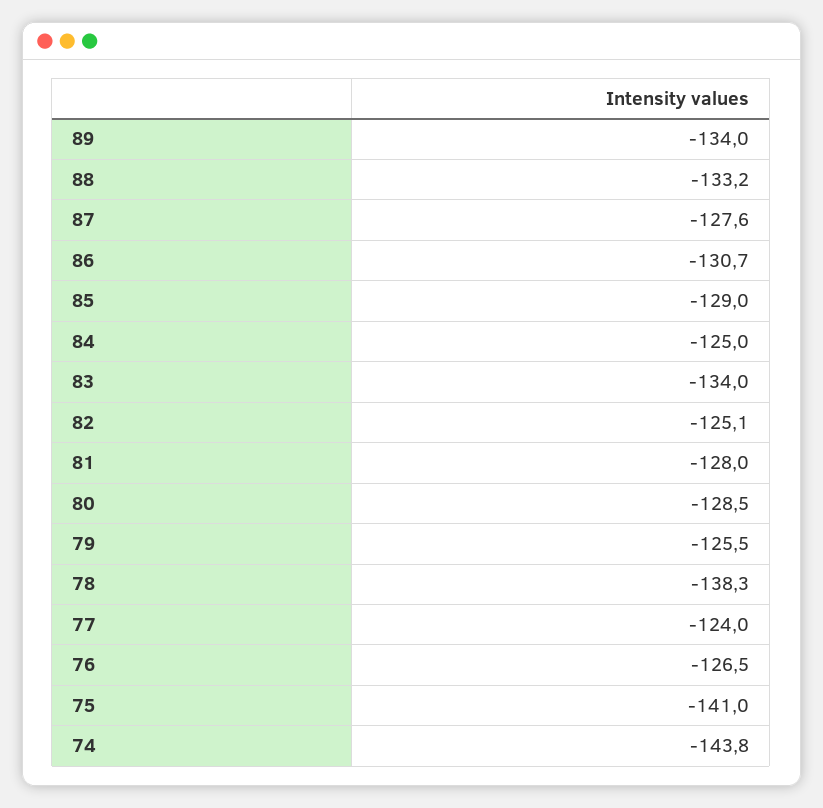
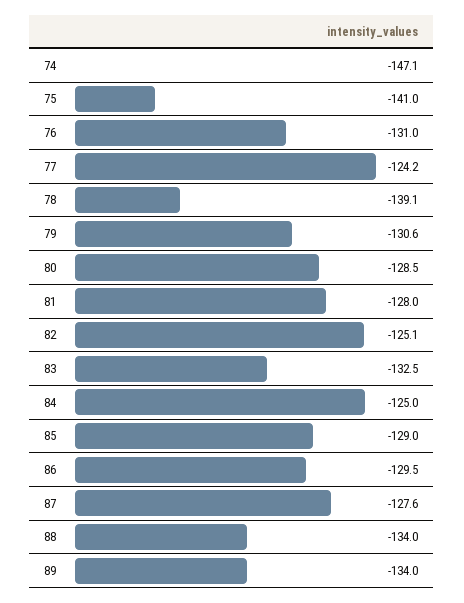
88: -133.2 -> -134
86: -130.7 -> -129.5
83: -134 -> -132.5
79: -125.5 -> -130.6
78: -138.3 -> -139.1
77: -124 -> -124.2
76: -126.5 -> -131
74: -143.8 -> -147.1

